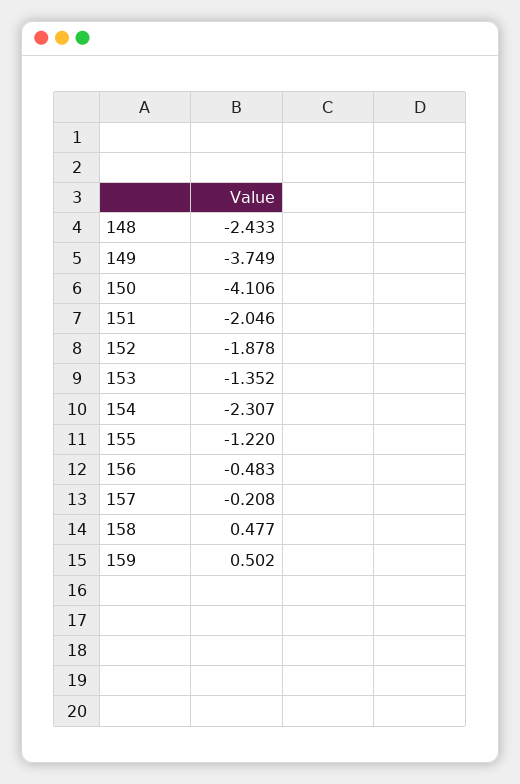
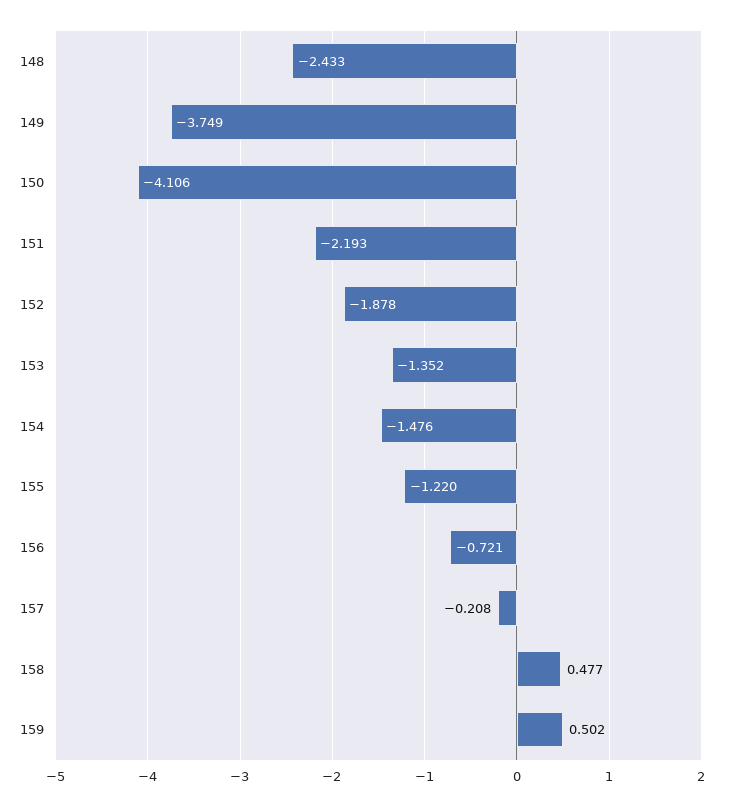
151: -2.046 -> -2.193
154: -2.307 -> -1.476
156: -0.483 -> -0.721

